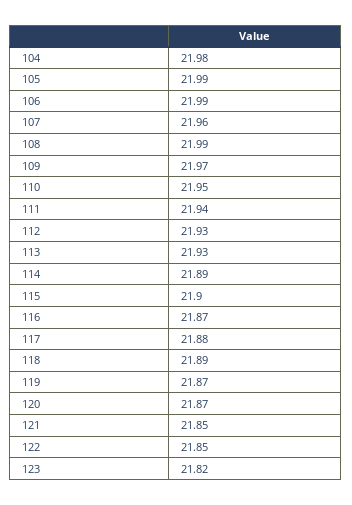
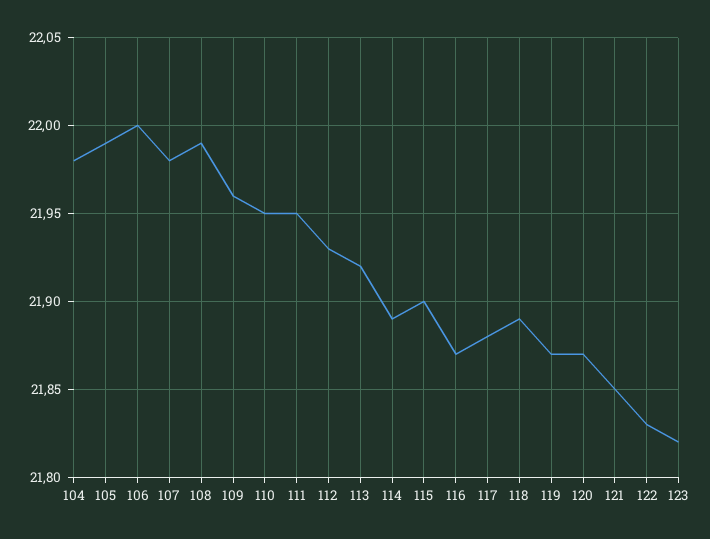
106: 21.99 -> 22
107: 21.96 -> 21.98
109: 21.97 -> 21.96
111: 21.94 -> 21.95
113: 21.93 -> 21.92
122: 21.85 -> 21.83

